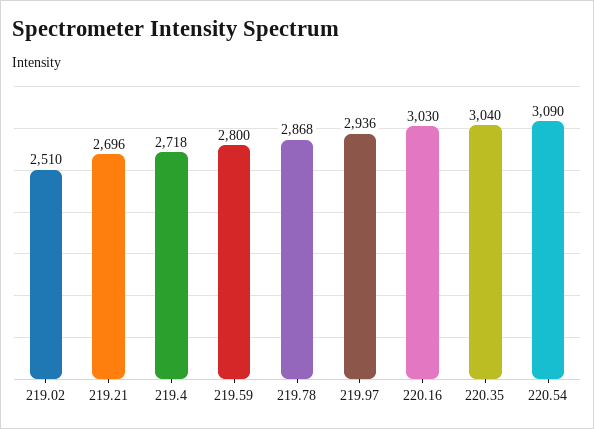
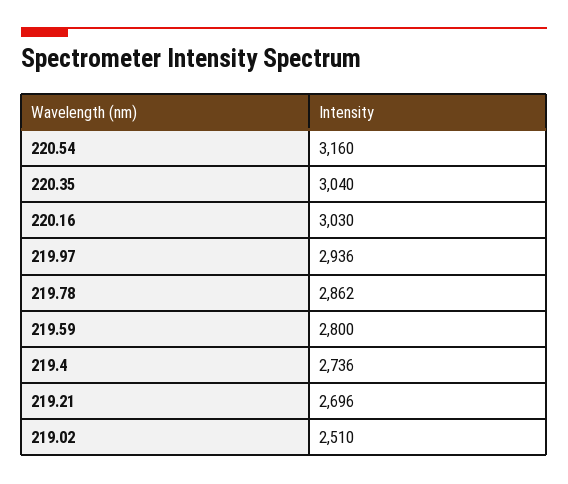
219.4: 2718 -> 2736
219.78: 2868 -> 2862
220.54: 3090 -> 3160

